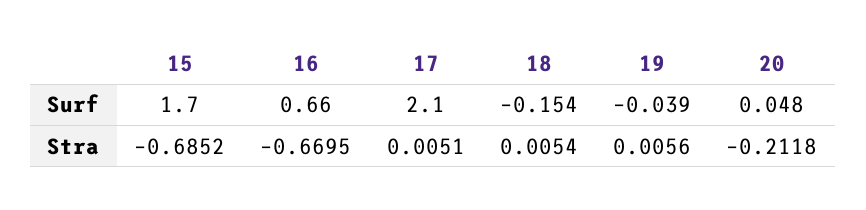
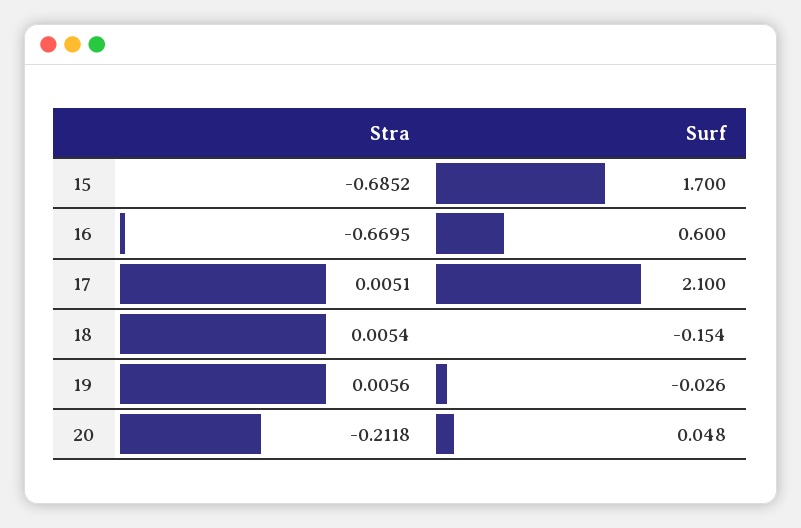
16, Surf: 0.66 -> 0.6
19, Surf: -0.039 -> -0.026

